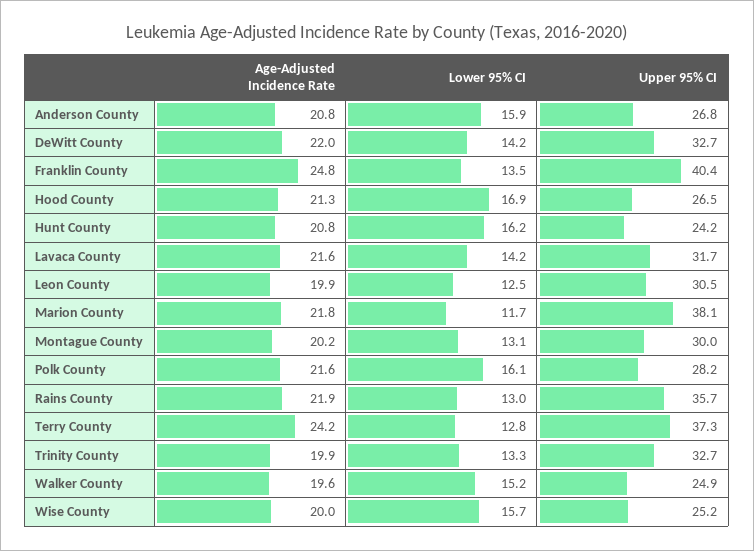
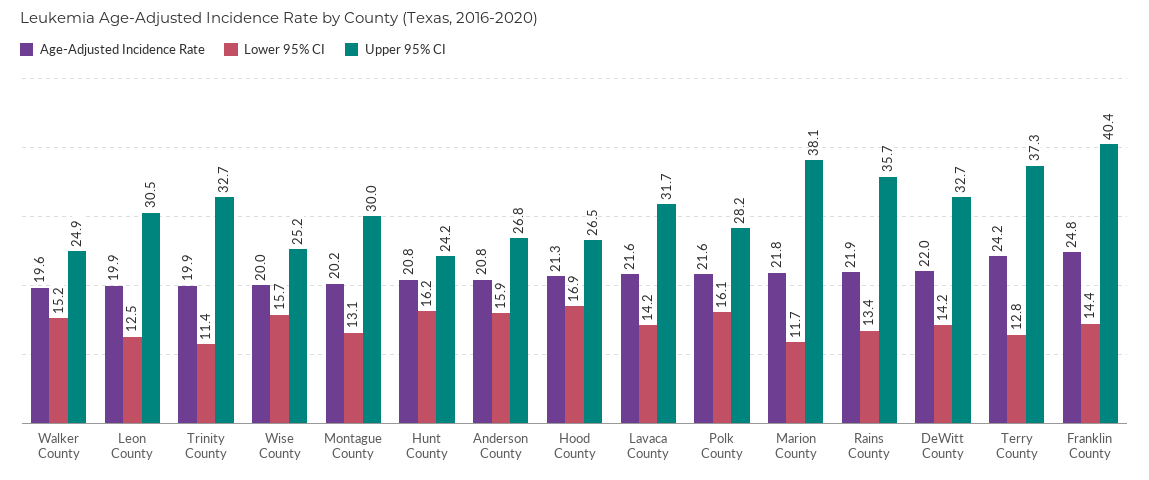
Lower 95% CI, Franklin County: 13.5 -> 14.4
Lower 95% CI, Rains County: 13 -> 13.4
Lower 95% CI, Trinity County: 13.3 -> 11.4

